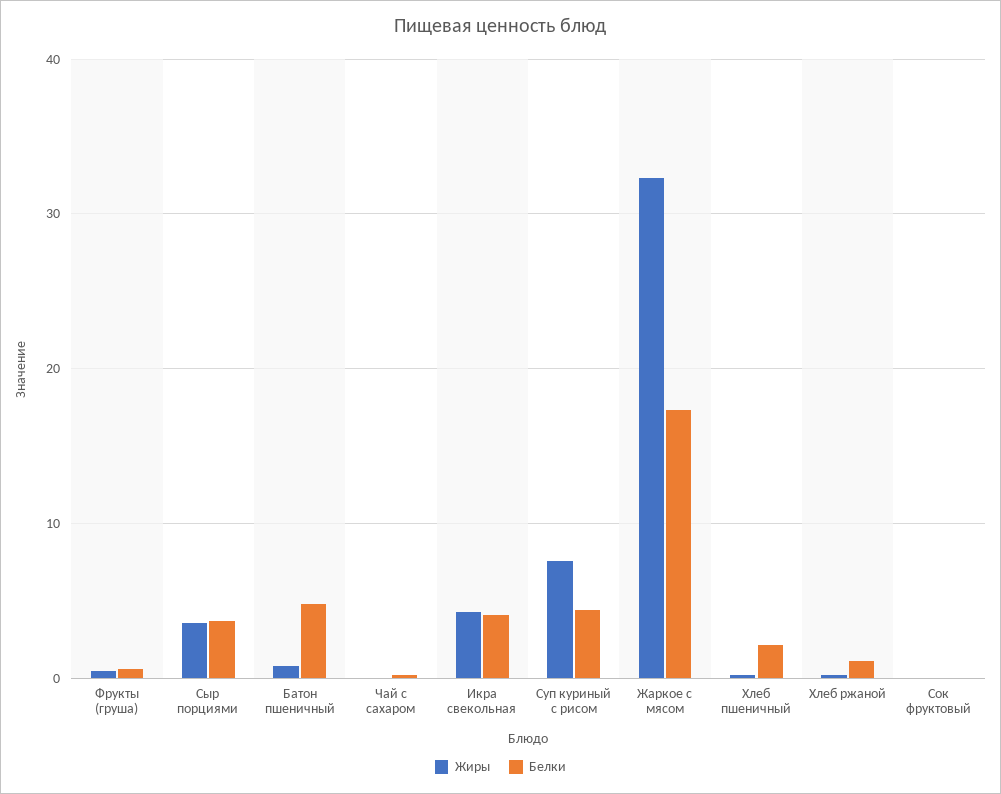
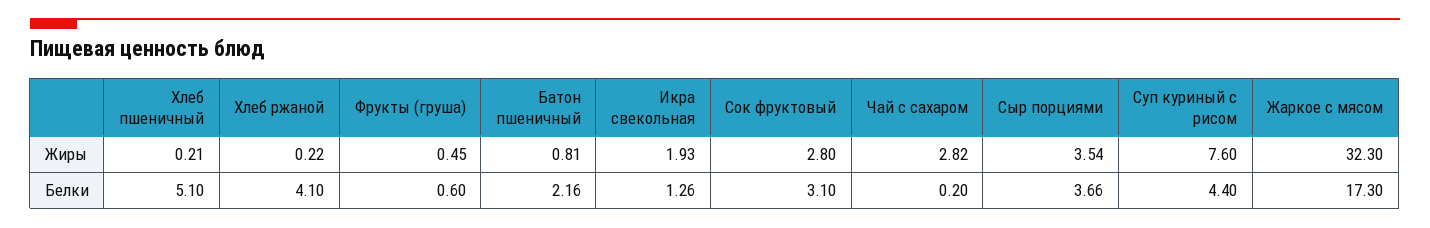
Белки, Батон пшеничный: 5 -> 2.16
Жиры, Чай с сахаром: 0 -> 2.82
Жиры, Икра свекольная: 4 -> 1.93
Белки, Икра свекольная: 4 -> 1.26
Белки, Хлеб пшеничный: 2 -> 5.1
Белки, Хлеб ржаной: 1 -> 4.1
Жиры, Сок фруктовый: 0 -> 2.8
Белки, Сок фруктовый: 0 -> 3.1

